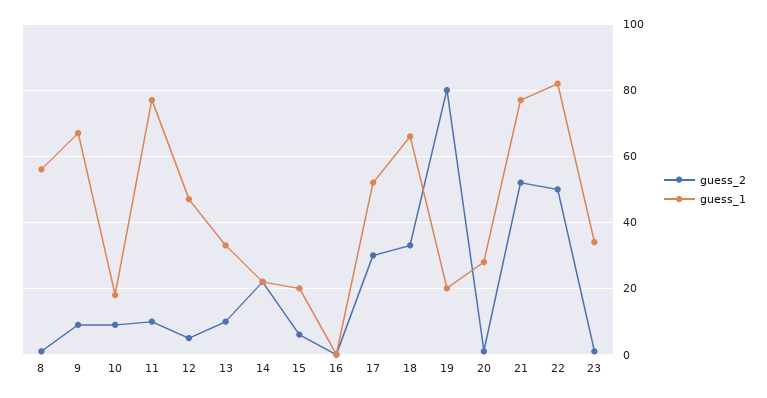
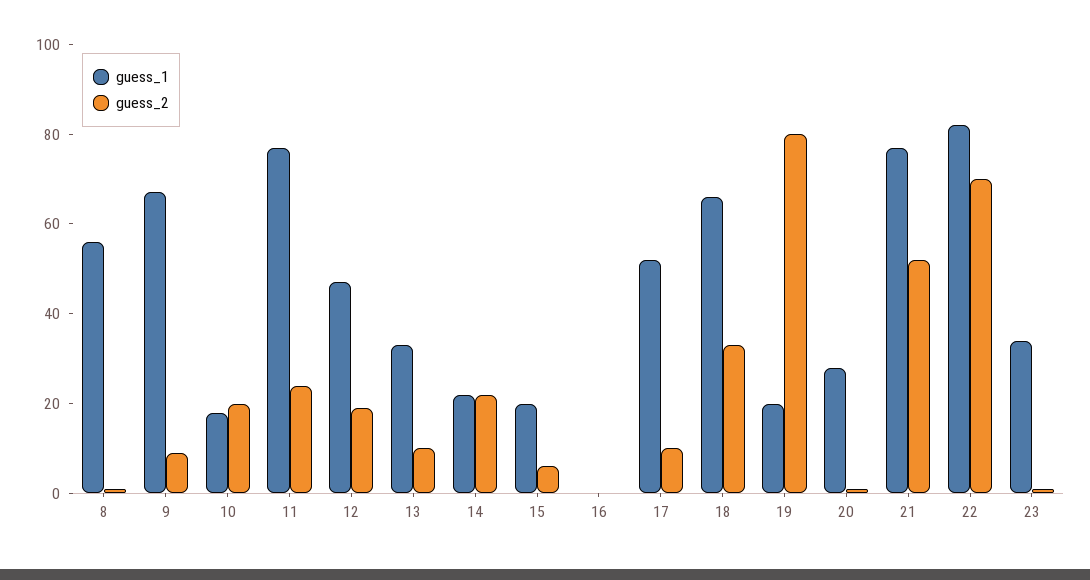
guess_2, 10: 10 -> 20
guess_2, 11: 10 -> 25
guess_2, 12: 5 -> 20
guess_2, 17: 30 -> 10
guess_2, 22: 50 -> 70

